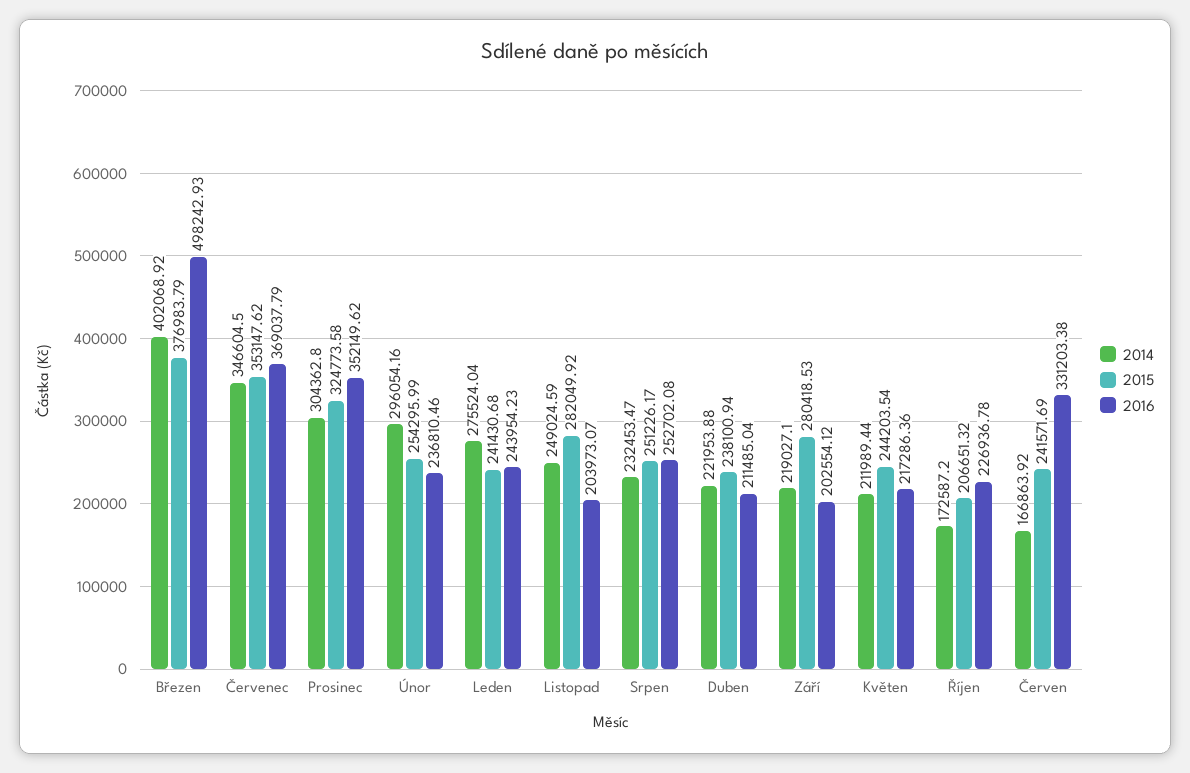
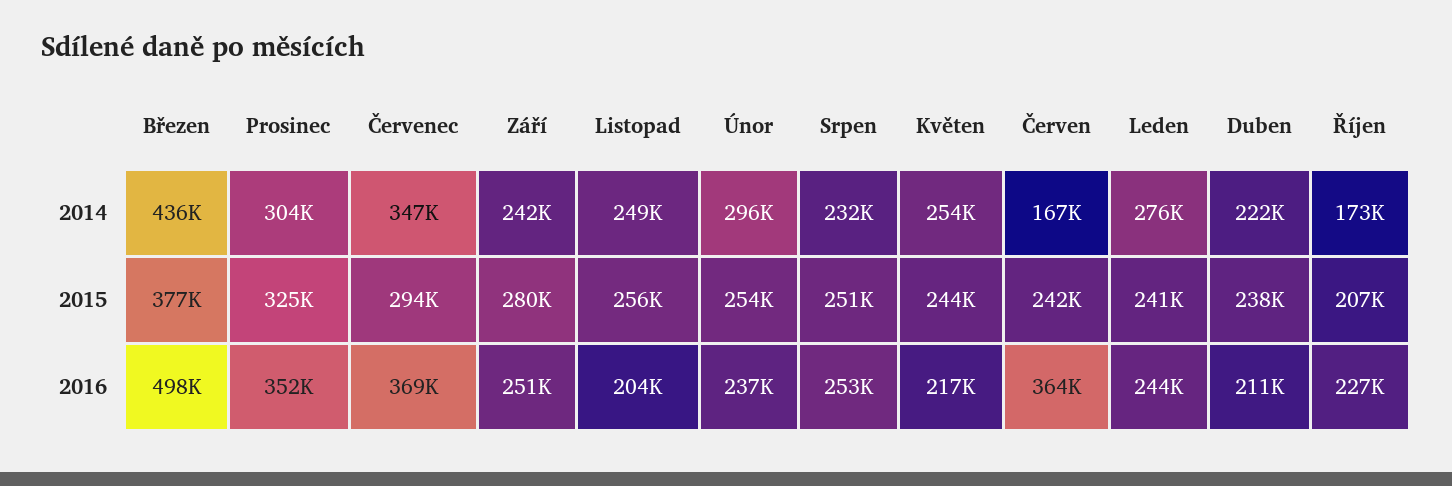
2014, Březen: 402068.92 -> 436000
2015, Červenec: 353147.62 -> 294000
2015, Listopad: 282049.92 -> 256000
2014, Září: 219027.1 -> 242000
2016, Září: 202554.12 -> 251000
2014, Květen: 211989.44 -> 254000
2016, Červen: 331203.38 -> 364000

